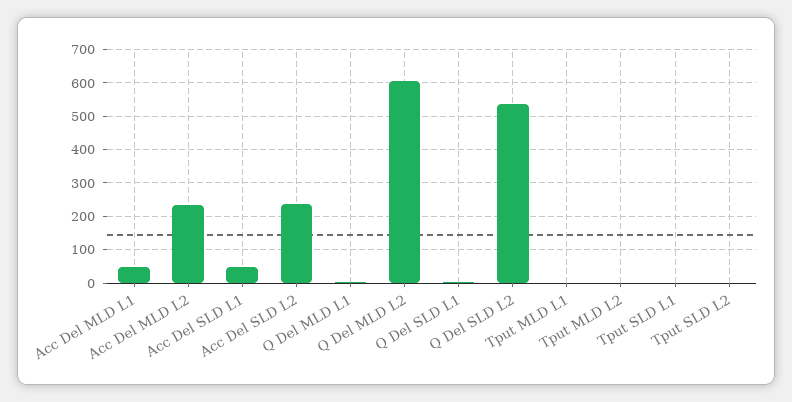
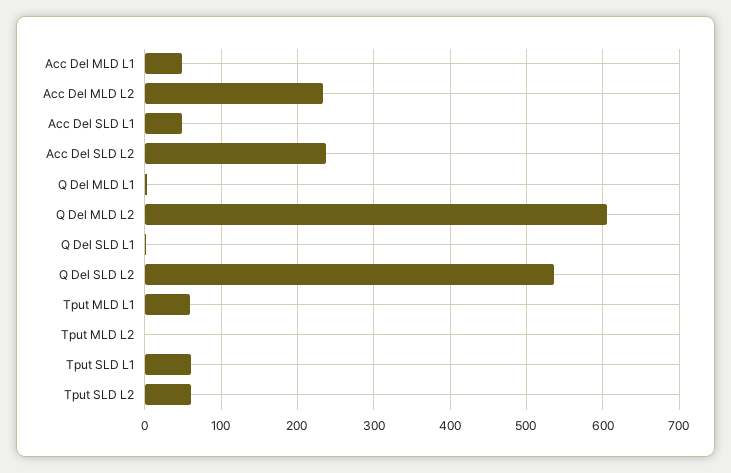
Tput MLD L1: 0 -> 60
Tput SLD L1: 0 -> 60
Tput SLD L2: 0 -> 60

